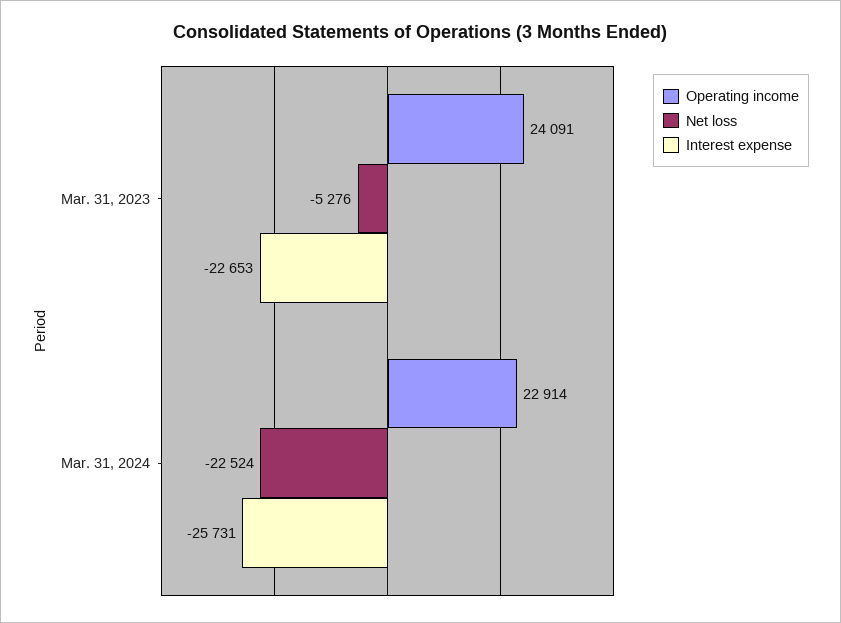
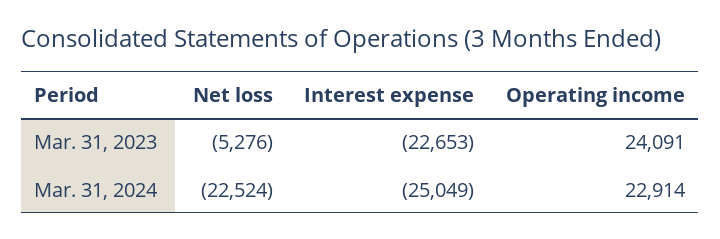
Interest expense, Mar. 31, 2024: -25731 -> -25049

